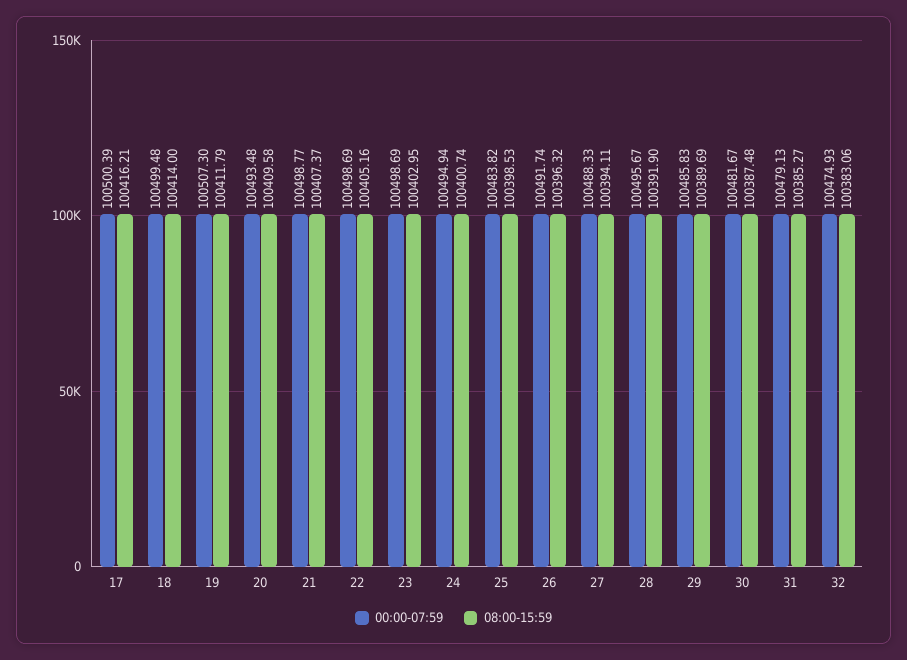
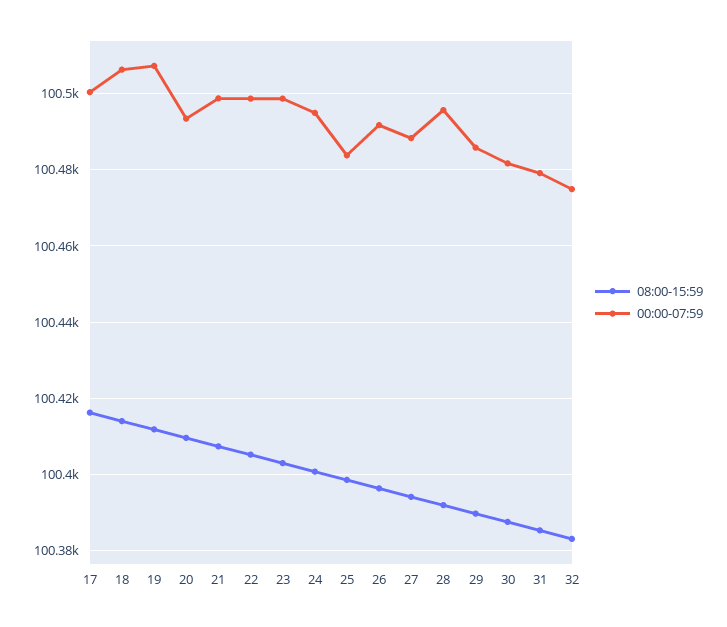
00:00-07:59, 18: 100499.48 -> 100506

